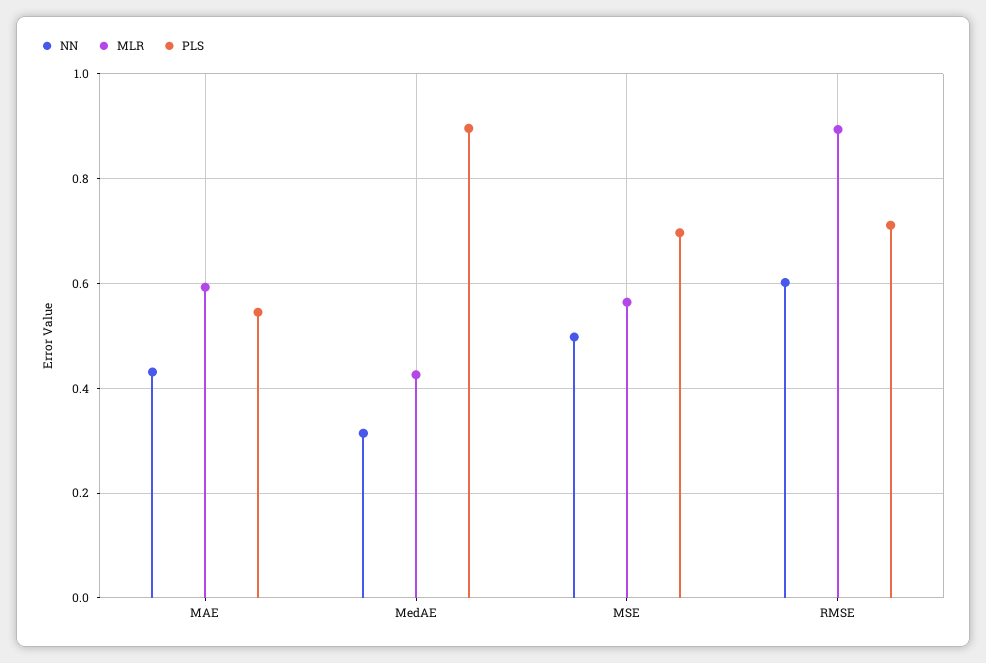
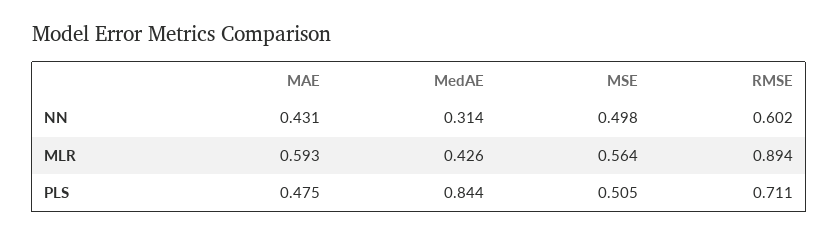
PLS, MAE: 0.54 -> 0.475
PLS, MedAE: 0.9 -> 0.844
PLS, MSE: 0.7 -> 0.505

